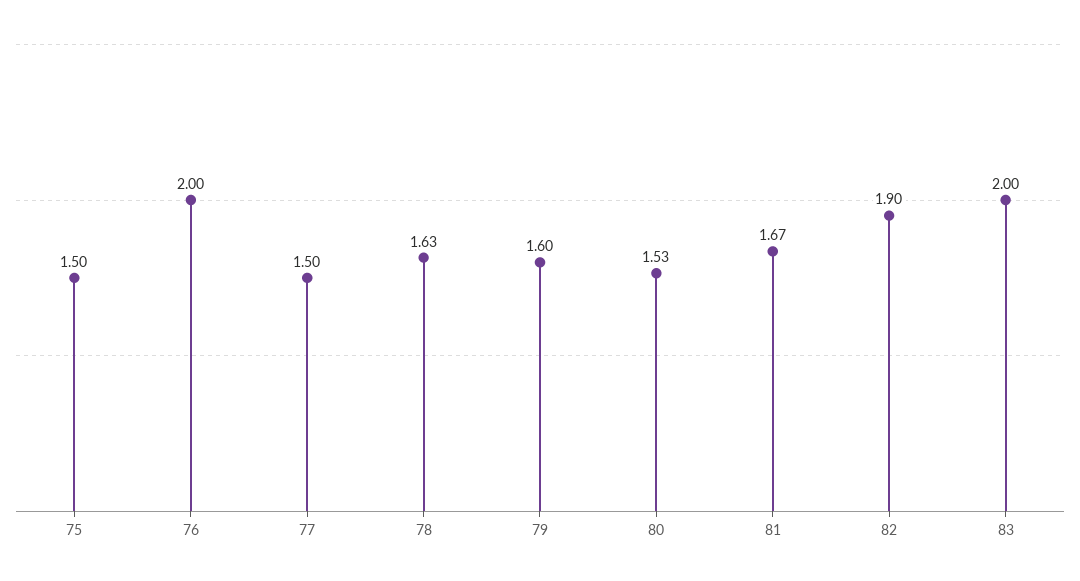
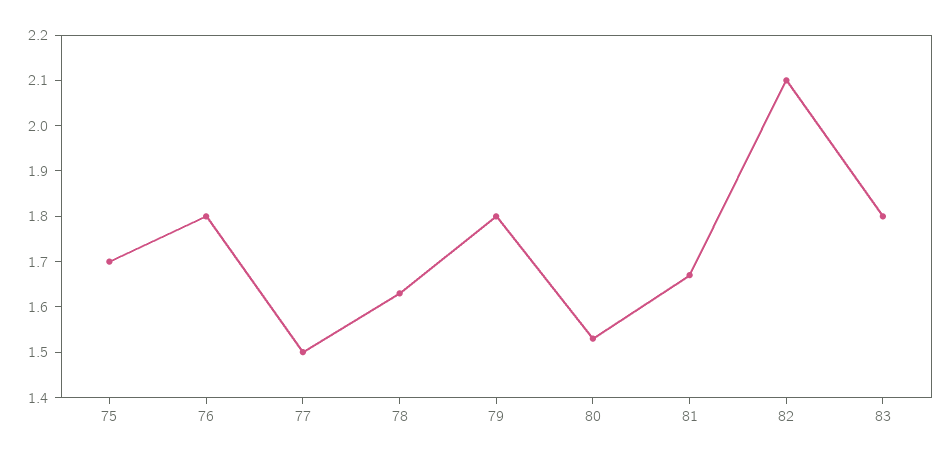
75: 1.5 -> 1.7
76: 2 -> 1.8
79: 1.6 -> 1.8
82: 1.9 -> 2.1
83: 2 -> 1.8

